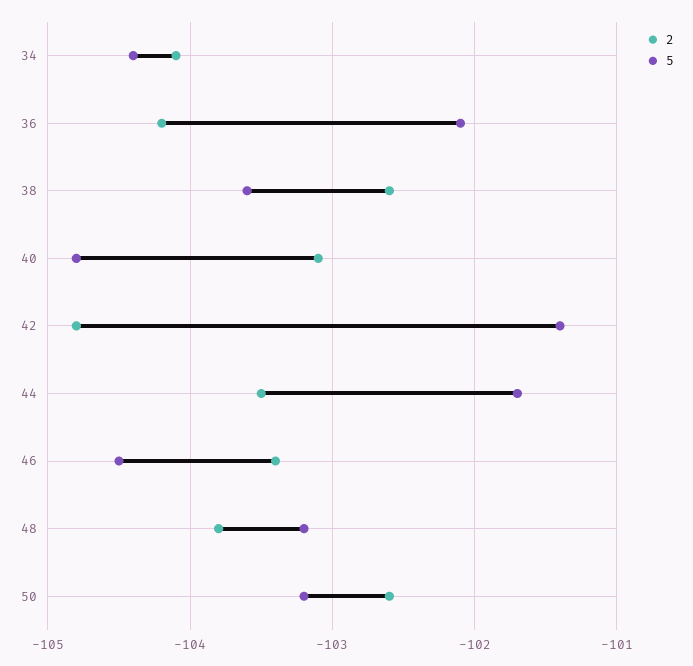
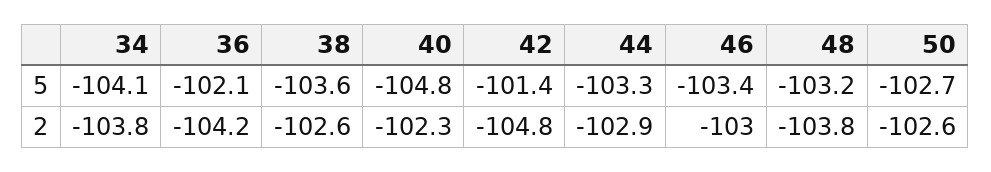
2, 34: -104.1 -> -103.8
5, 34: -104.4 -> -104.1
2, 40: -103.1 -> -102.3
2, 44: -103.5 -> -102.9
5, 44: -101.7 -> -103.3
2, 46: -103.4 -> -103
5, 46: -104.5 -> -103.4
5, 50: -103.2 -> -102.7

